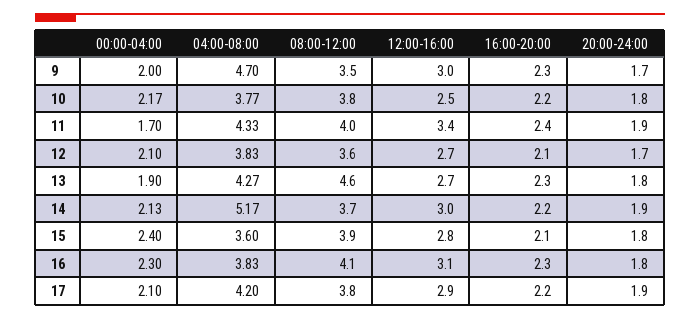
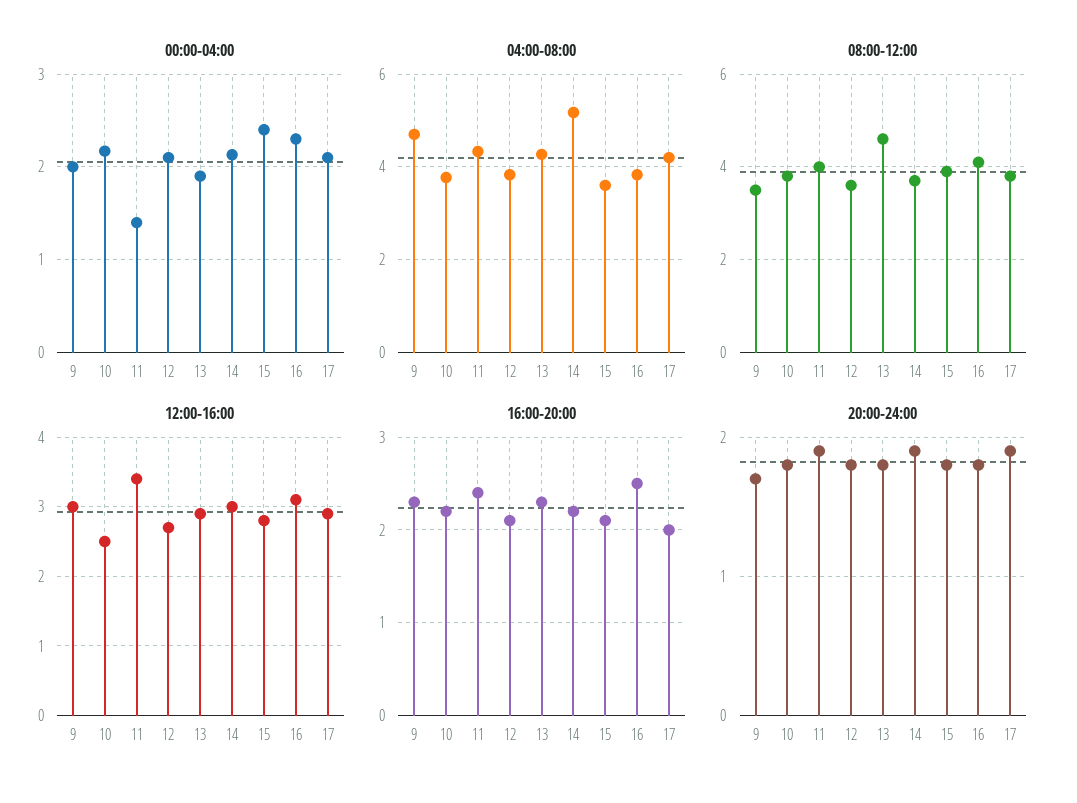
00:00-04:00, 11: 1.7 -> 1.4
20:00-24:00, 12: 1.7 -> 1.8
12:00-16:00, 13: 2.7 -> 2.9
16:00-20:00, 16: 2.3 -> 2.5
16:00-20:00, 17: 2.2 -> 2

